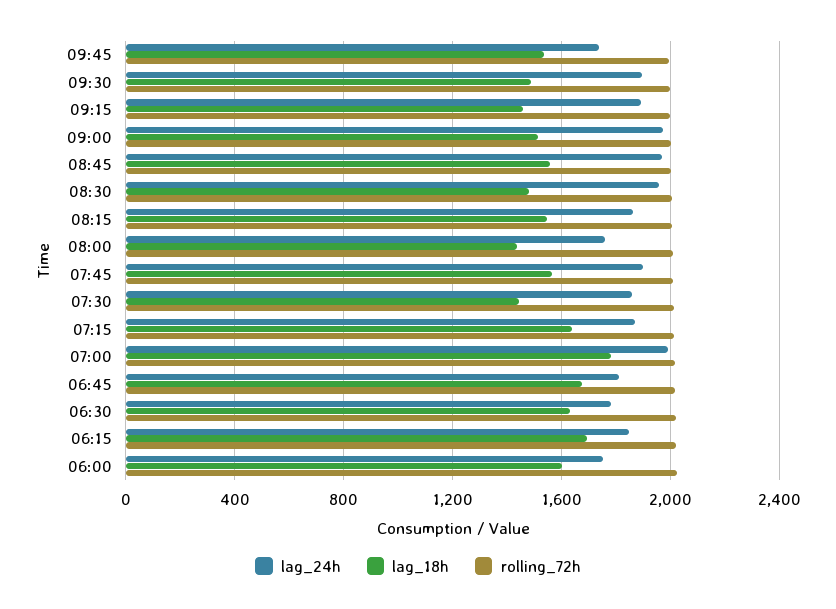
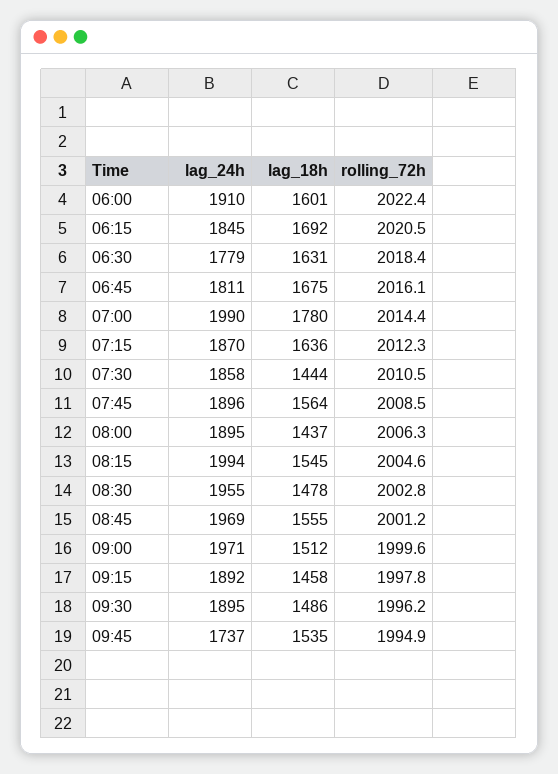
lag_24h, 08:15: 1850 -> 1994
lag_24h, 08:00: 1750 -> 1895
lag_24h, 06:00: 1750 -> 1910

